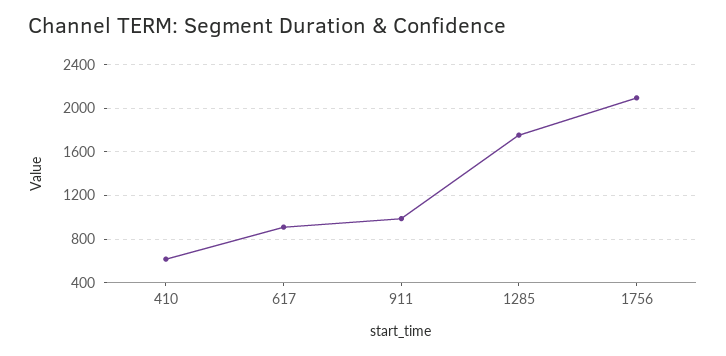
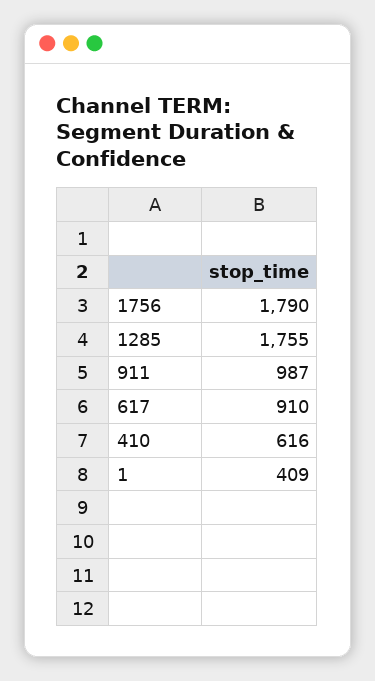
1756: 2100 -> 1790
1: none -> 409

